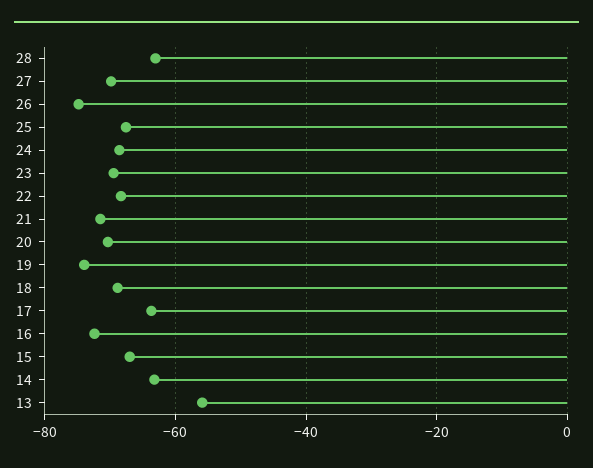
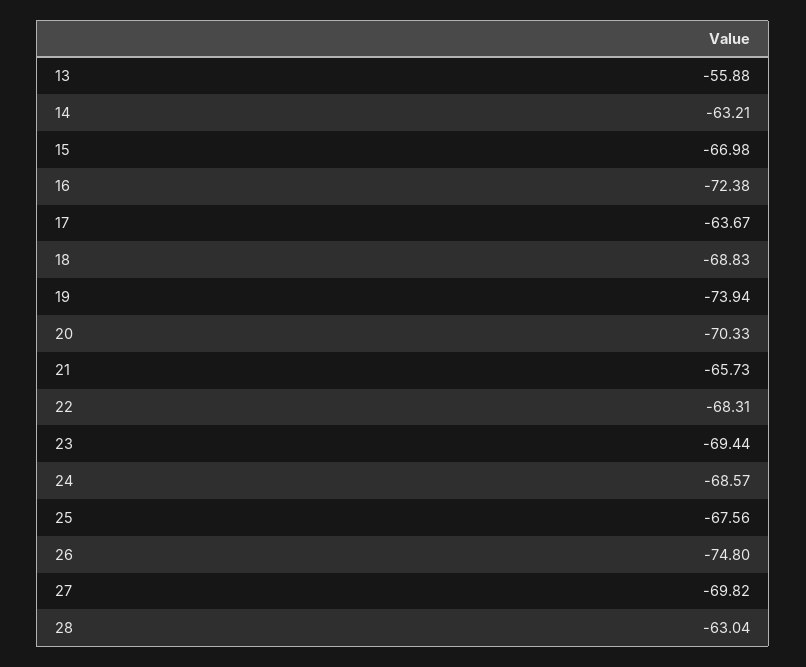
21: -72 -> -65.73

